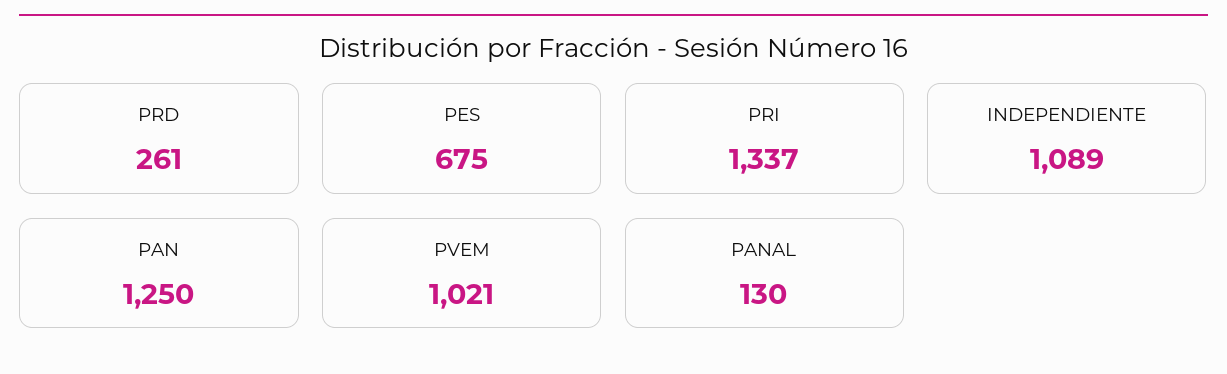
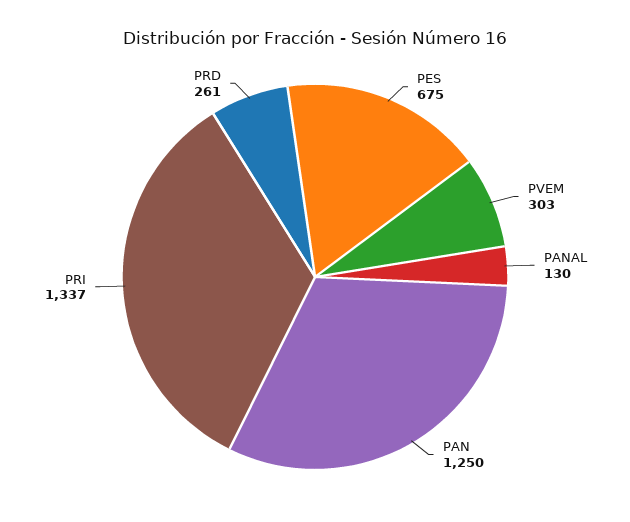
INDEPENDIENTE: 1089 -> none
PVEM: 1021 -> 303

